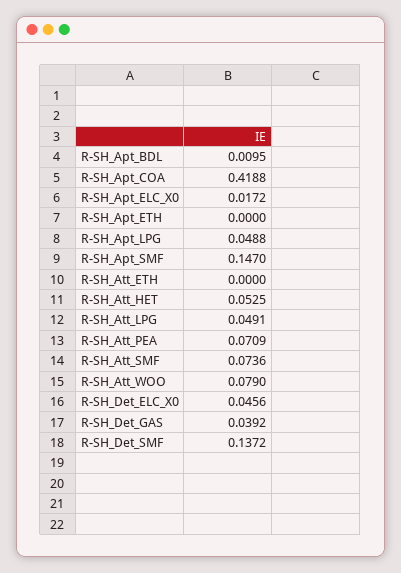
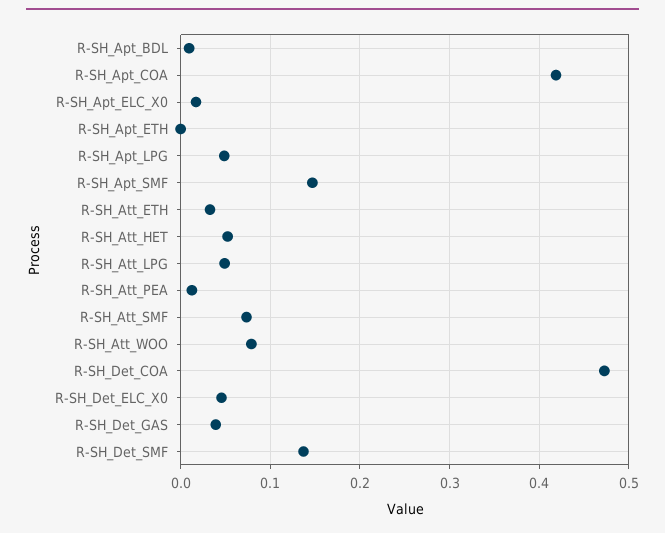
R-SH_Att_ETH: 0 -> 0.03
R-SH_Att_PEA: 0.0709 -> 0.01
R-SH_Det_COA: none -> 0.47

